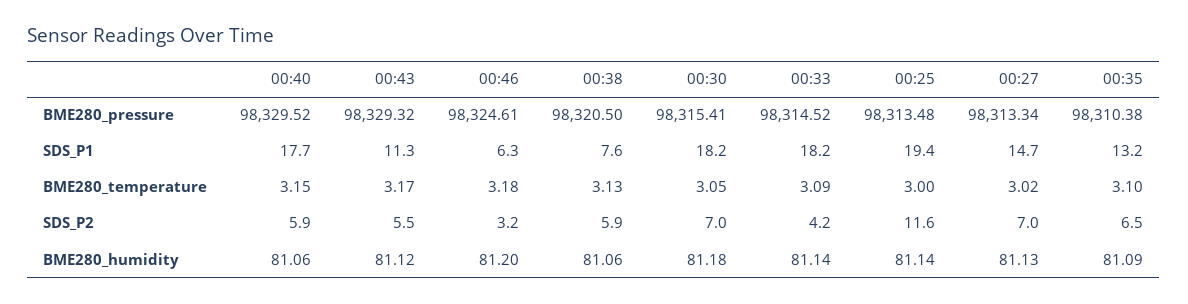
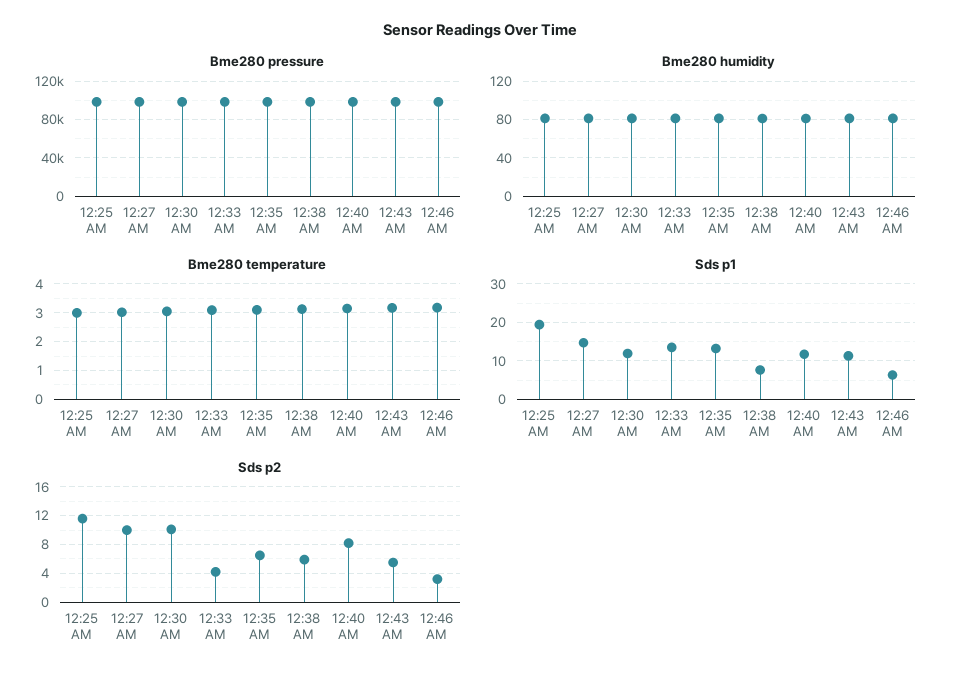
SDS_P1, 00:40: 17.7 -> 12
SDS_P1, 00:30: 18.2 -> 12
SDS_P1, 00:33: 18.2 -> 14
SDS_P2, 00:40: 5.9 -> 8
SDS_P2, 00:30: 7 -> 10
SDS_P2, 00:27: 7 -> 10

